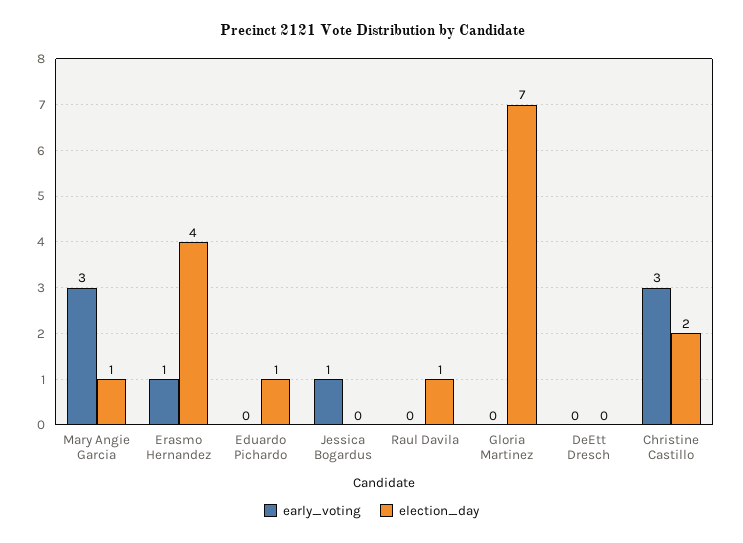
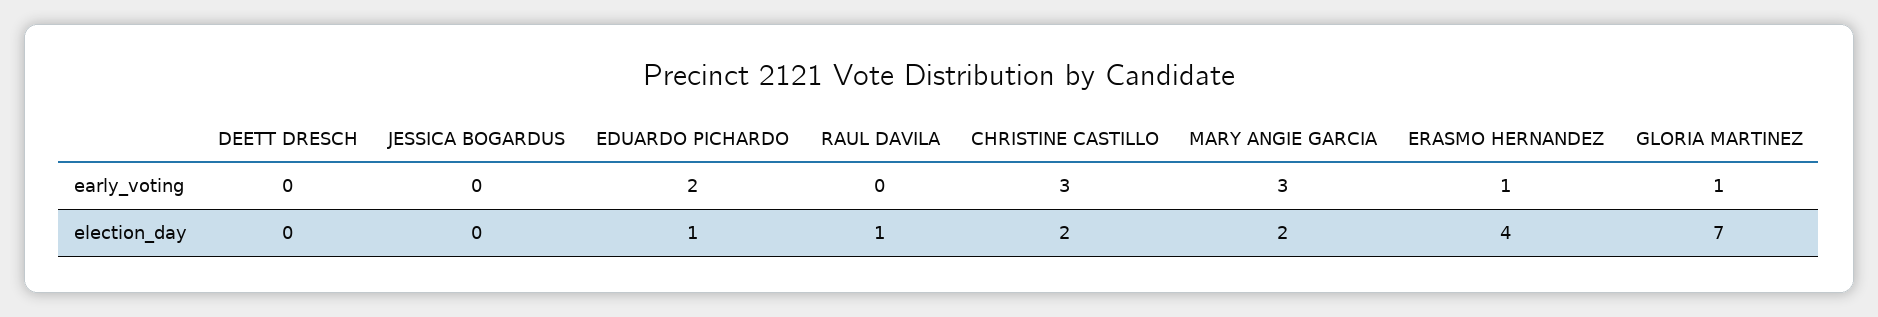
election_day, Mary Angie Garcia: 1 -> 2
early_voting, Eduardo Pichardo: 0 -> 2
early_voting, Jessica Bogardus: 1 -> 0
early_voting, Gloria Martinez: 0 -> 1

